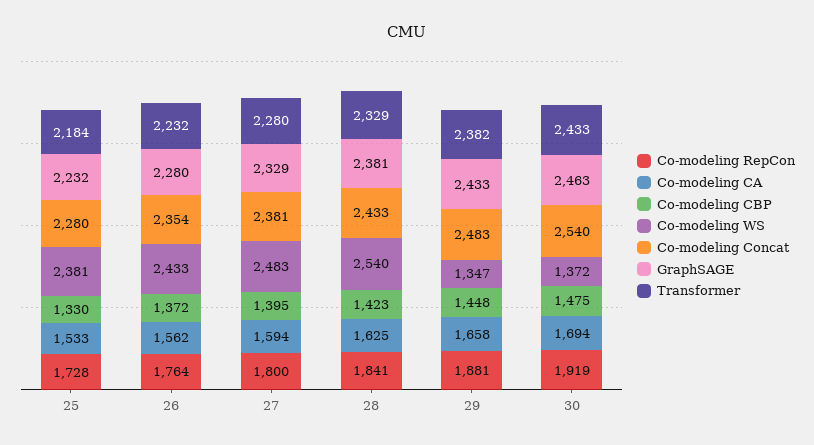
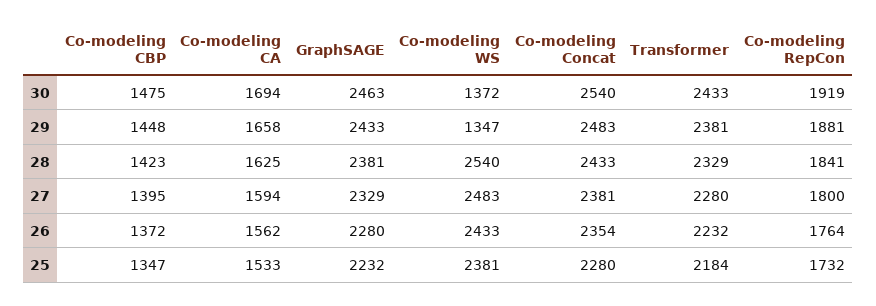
Co-modeling RepCon, 25: 1728 -> 1732
Co-modeling CBP, 25: 1330 -> 1347
Transformer, 29: 2382 -> 2381

